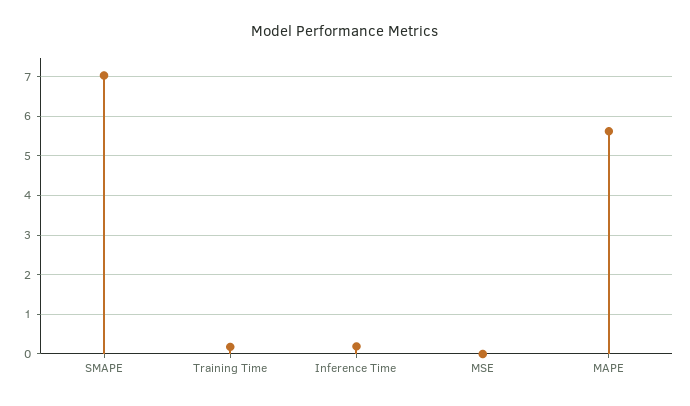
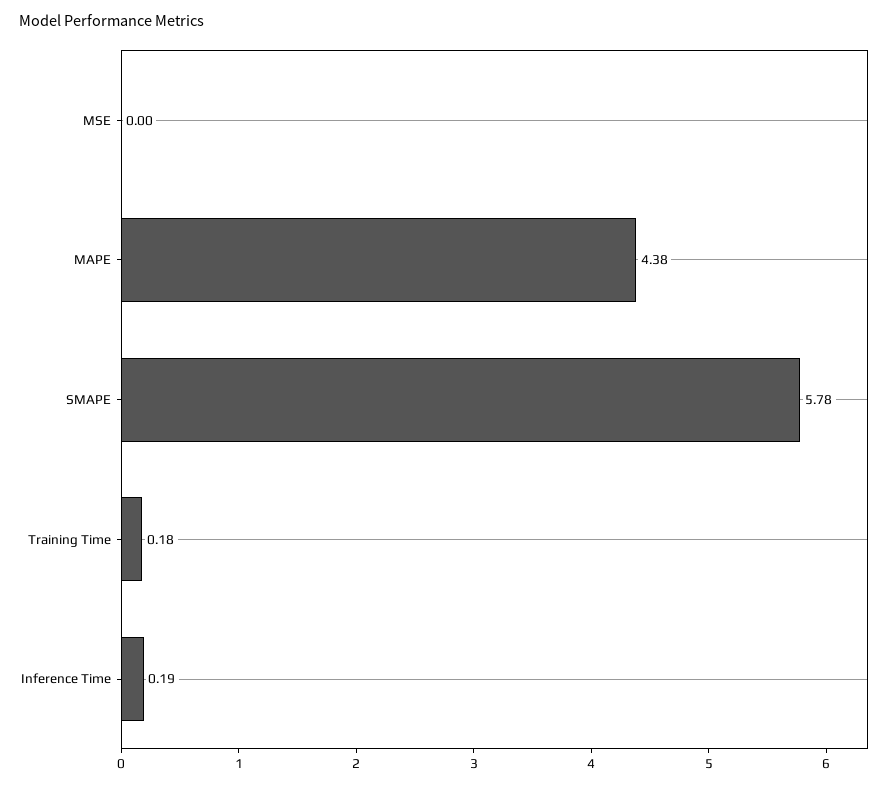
SMAPE: 7 -> 5.78
MAPE: 5.6 -> 4.38

